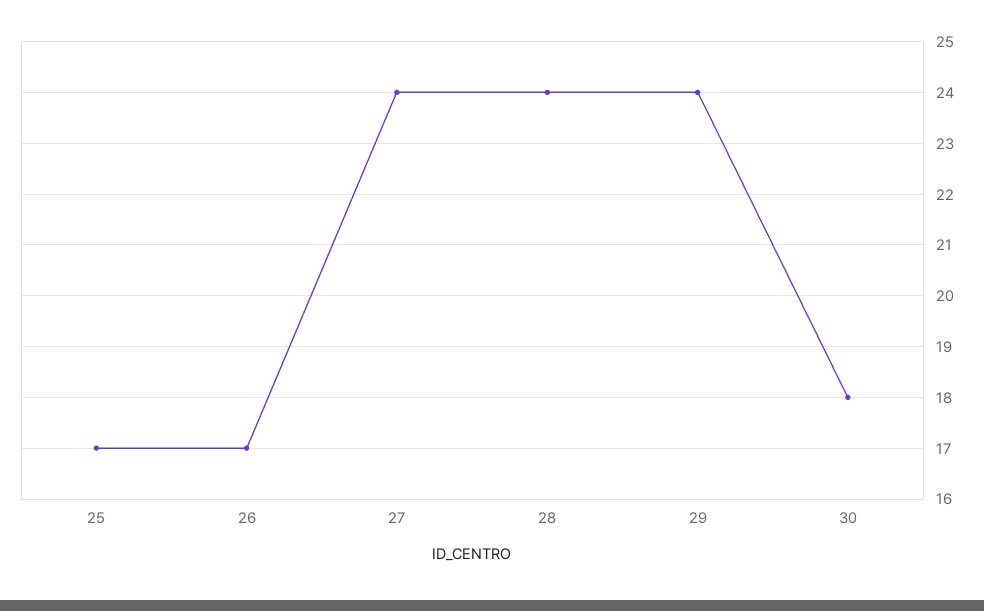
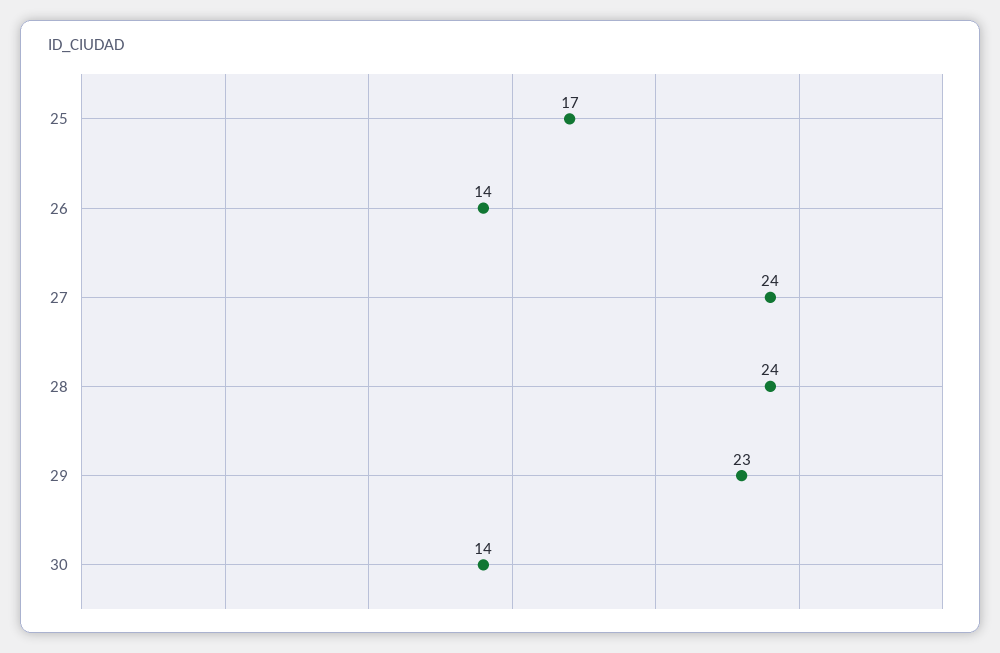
26: 17 -> 14
29: 24 -> 23
30: 18 -> 14

